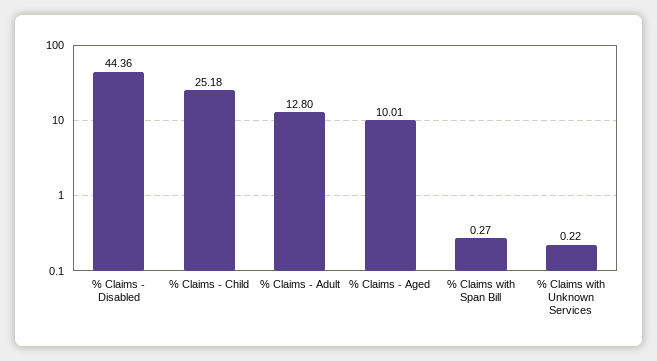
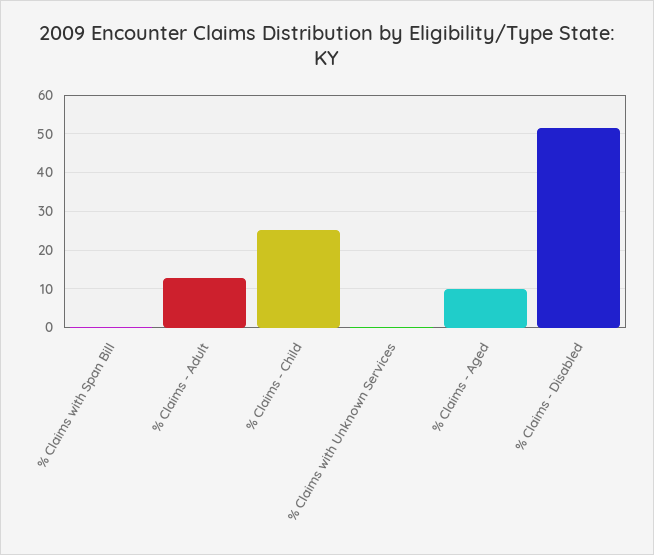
% Claims - Disabled: 44.36 -> 52

